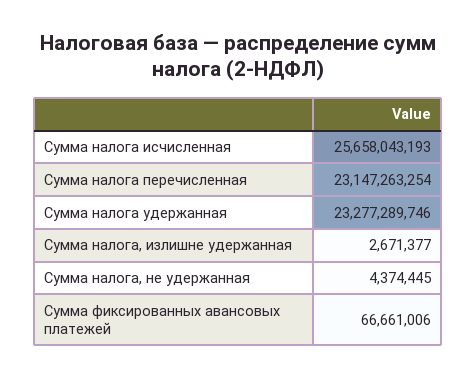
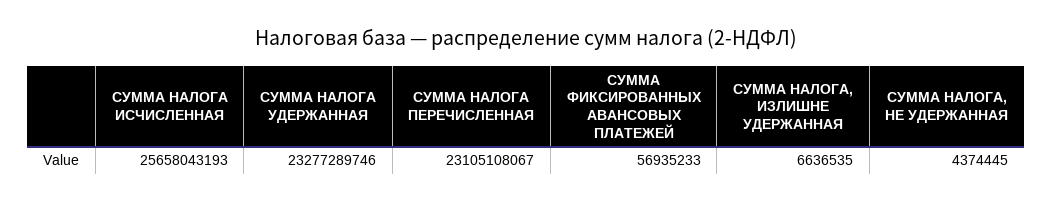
Сумма налога перечисленная: 23147263254 -> 23105108067
Сумма налога, излишне удержанная: 2671377 -> 6636535
Сумма фиксированных авансовых платежей: 66661006 -> 56935233

